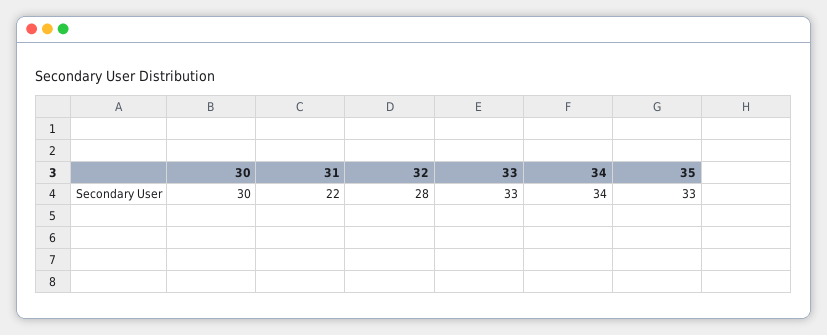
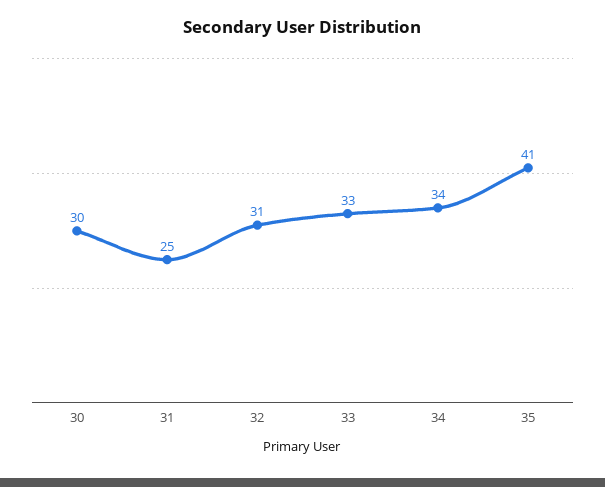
31: 22 -> 25
32: 28 -> 31
35: 33 -> 41

